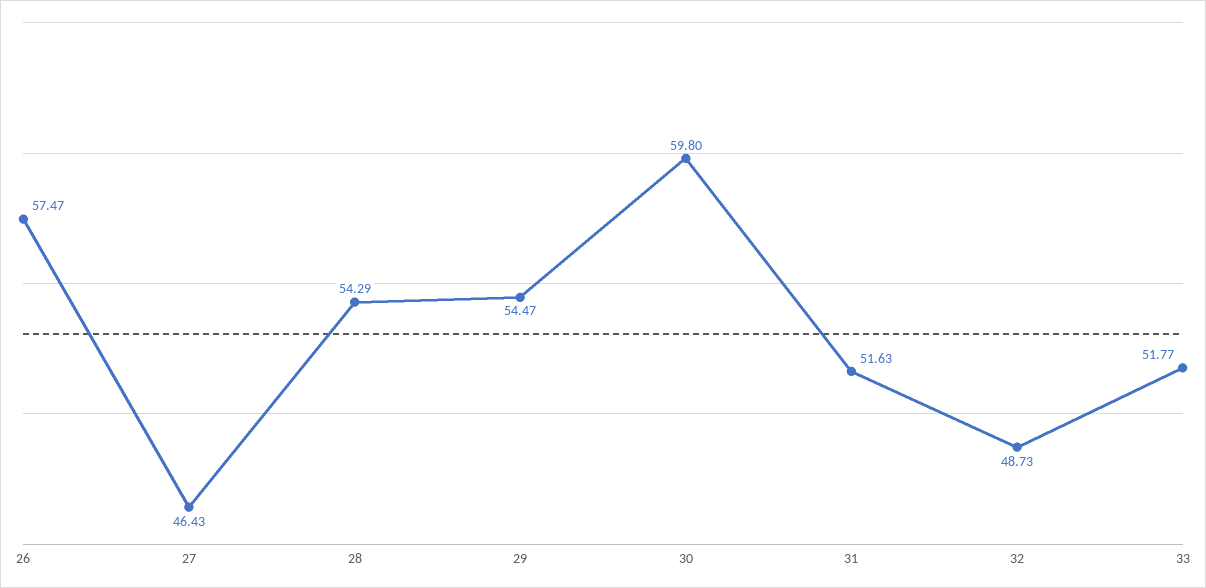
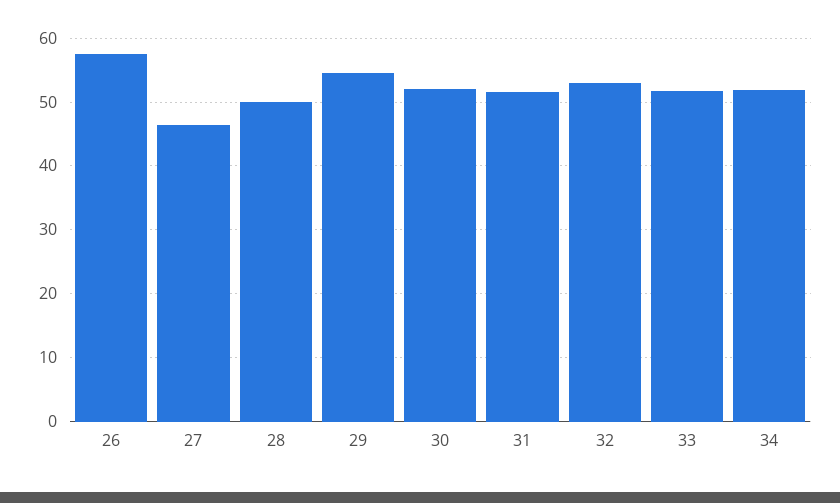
28: 54.29 -> 50
30: 59.8 -> 52
32: 48.73 -> 53
34: none -> 52

